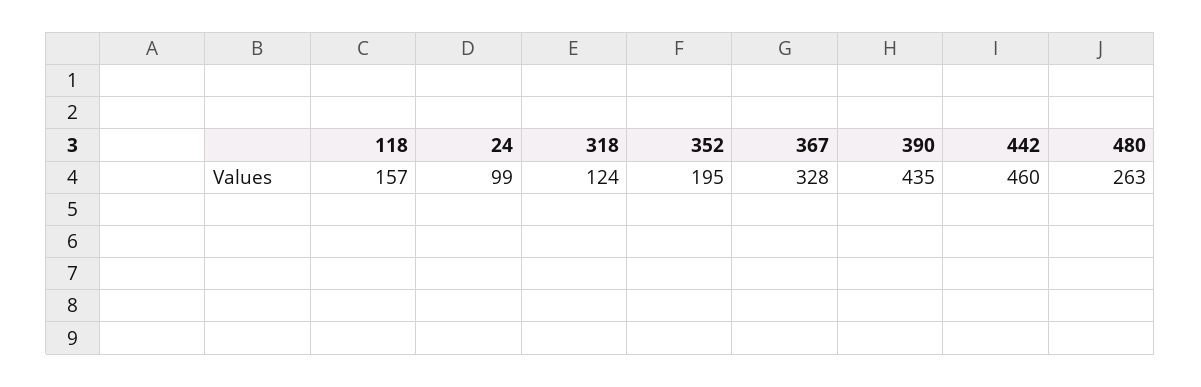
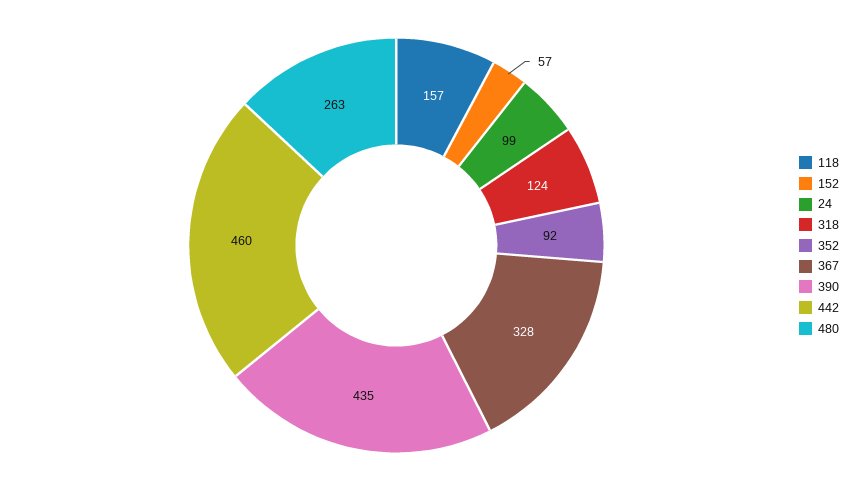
352: 195 -> 92
152: none -> 57

